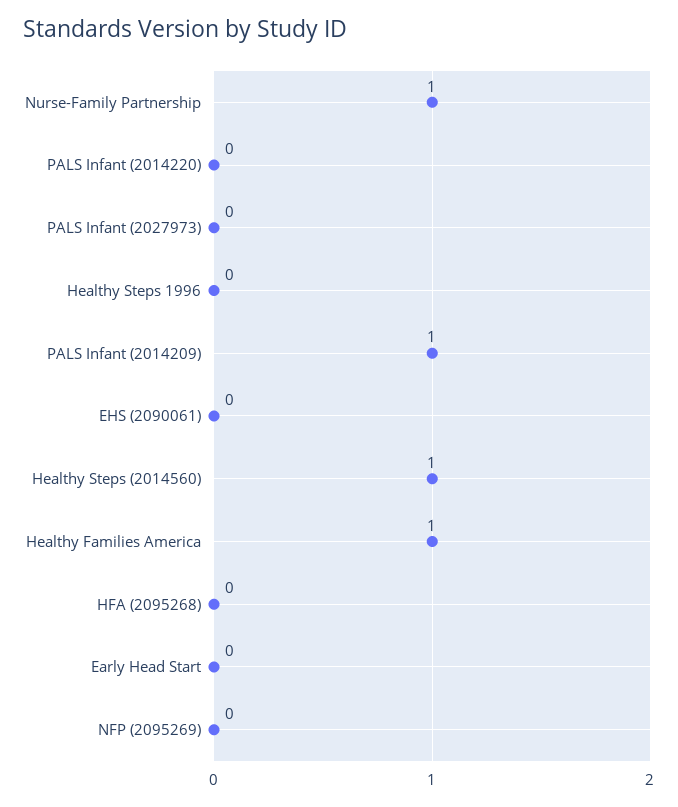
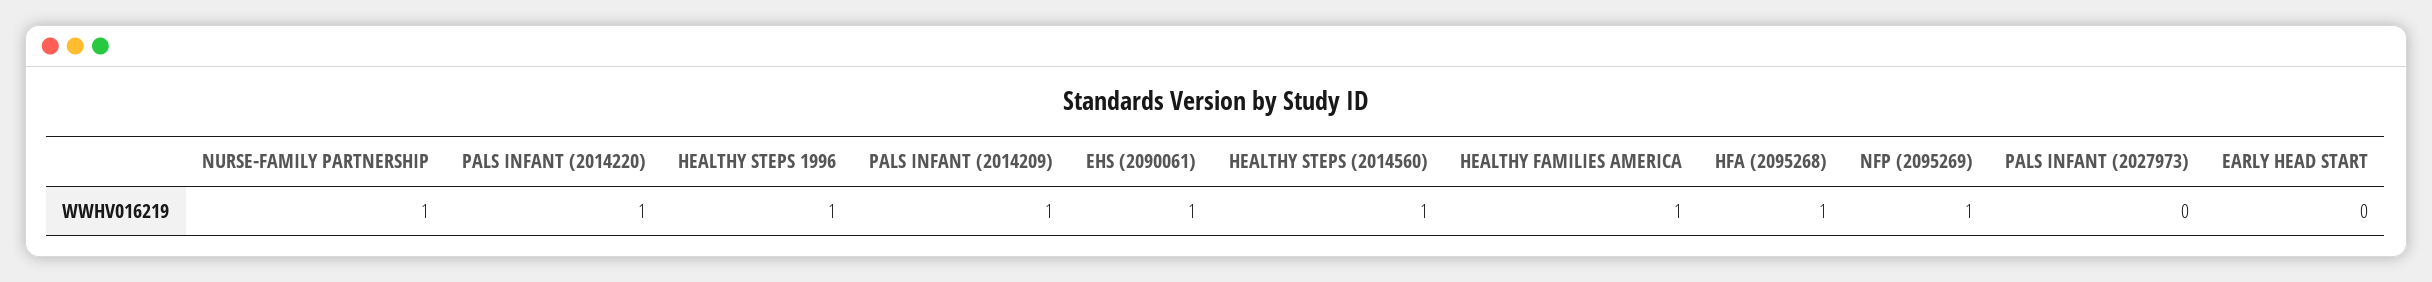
PALS Infant (2014220): 0 -> 1
Healthy Steps 1996: 0 -> 1
EHS (2090061): 0 -> 1
HFA (2095268): 0 -> 1
NFP (2095269): 0 -> 1

